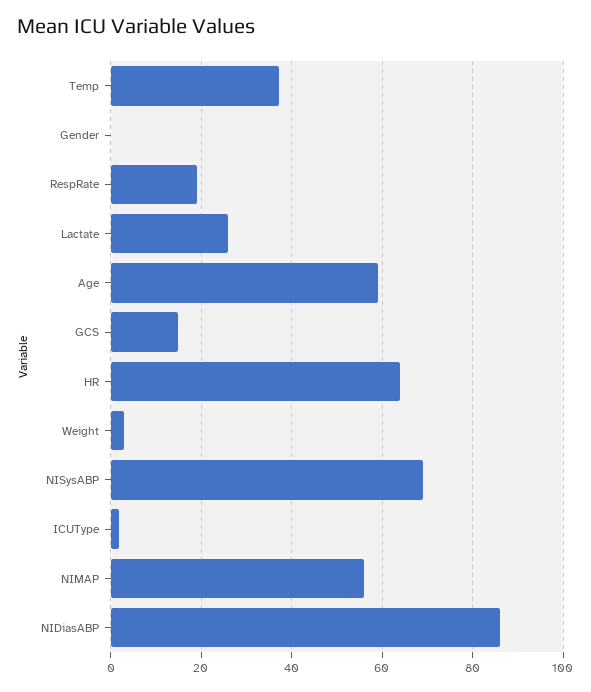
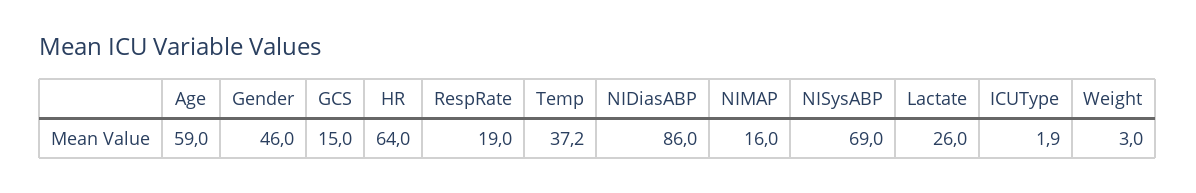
Gender: 0 -> 46
NIMAP: 56 -> 16

